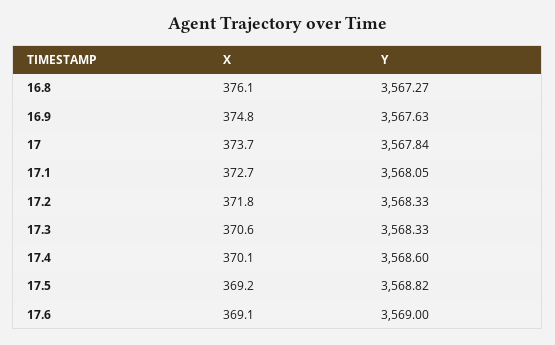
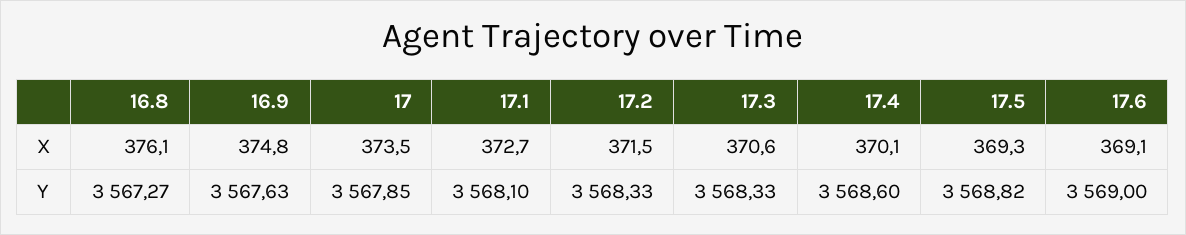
X, 17: 373.7 -> 373.5
Y, 17: 3567.84 -> 3567.85
Y, 17.1: 3568.05 -> 3568.1
X, 17.2: 371.8 -> 371.5
X, 17.5: 369.2 -> 369.3

